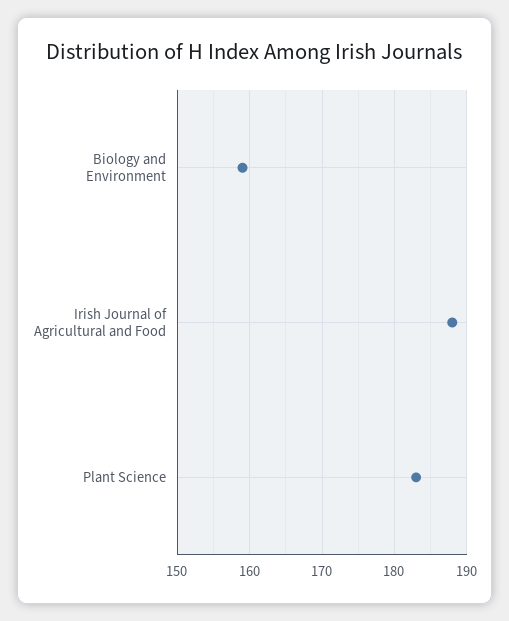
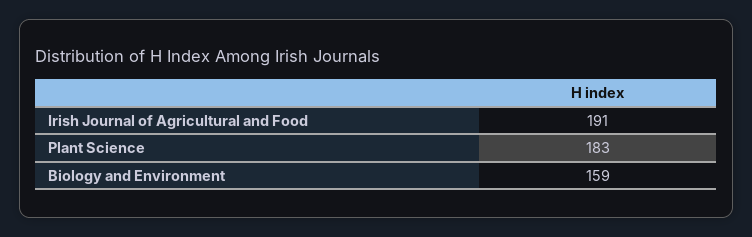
Irish Journal of Agricultural and Food: 188 -> 191

